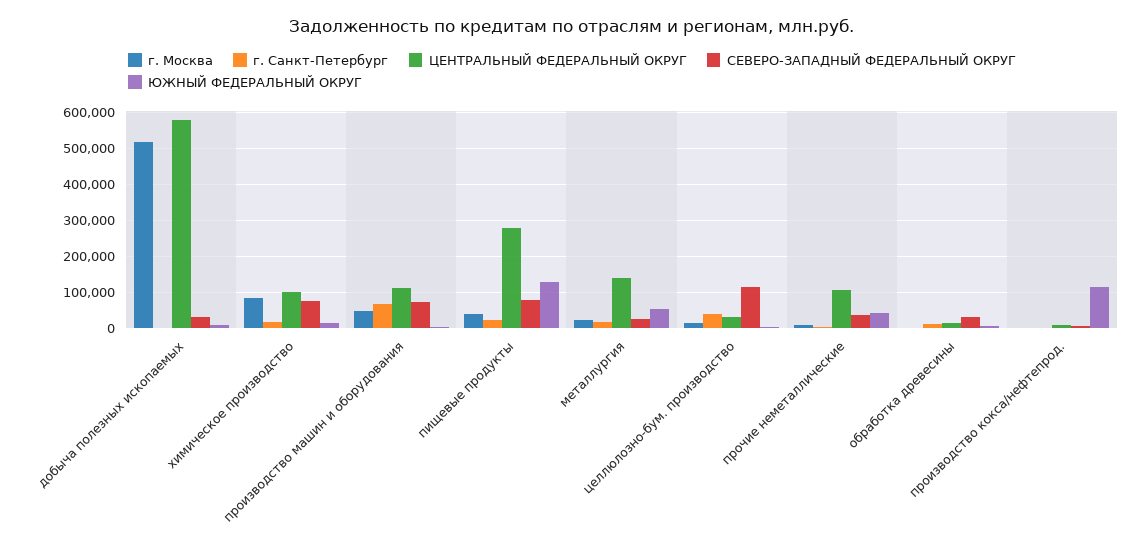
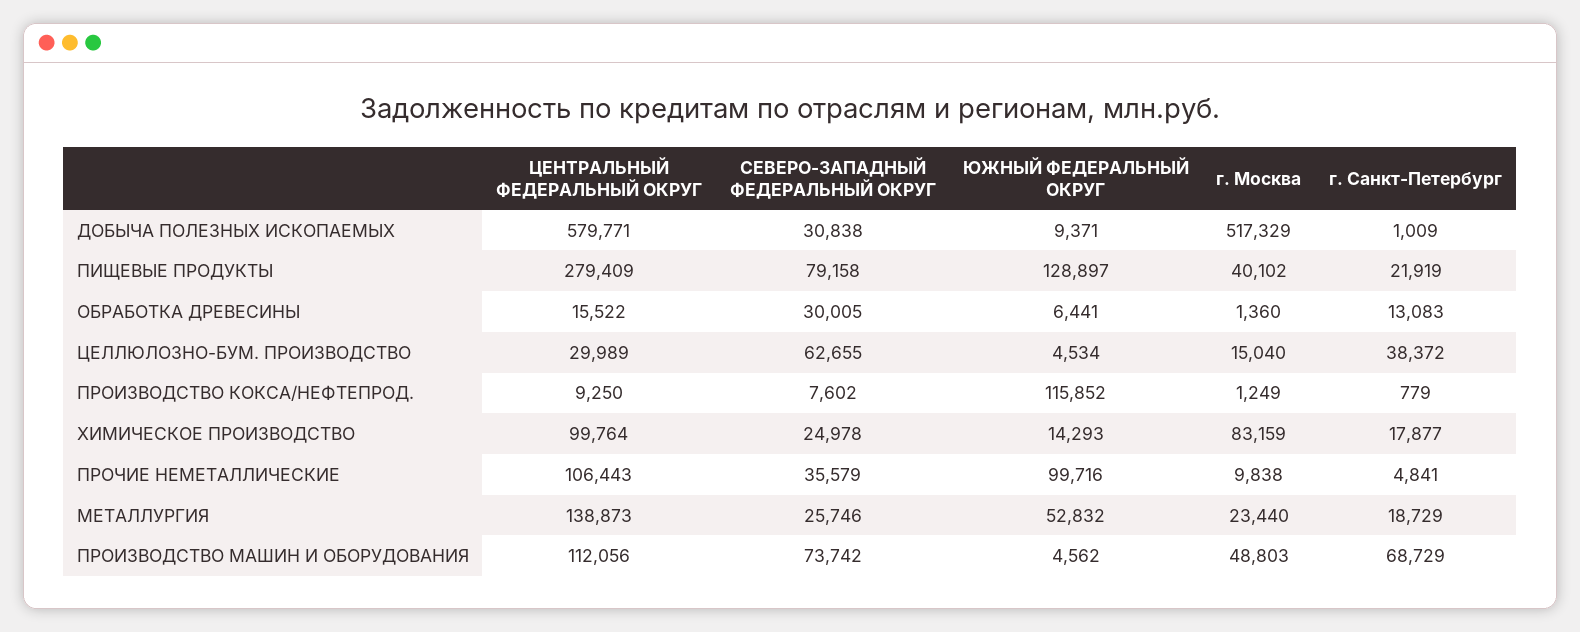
СЕВЕРО-ЗАПАДНЫЙ ФЕДЕРАЛЬНЫЙ ОКРУГ, химическое производство: 80000 -> 24978
СЕВЕРО-ЗАПАДНЫЙ ФЕДЕРАЛЬНЫЙ ОКРУГ, целлюлозно-бум. производство: 120000 -> 62655
ЮЖНЫЙ ФЕДЕРАЛЬНЫЙ ОКРУГ, прочие неметаллические: 40000 -> 99716

